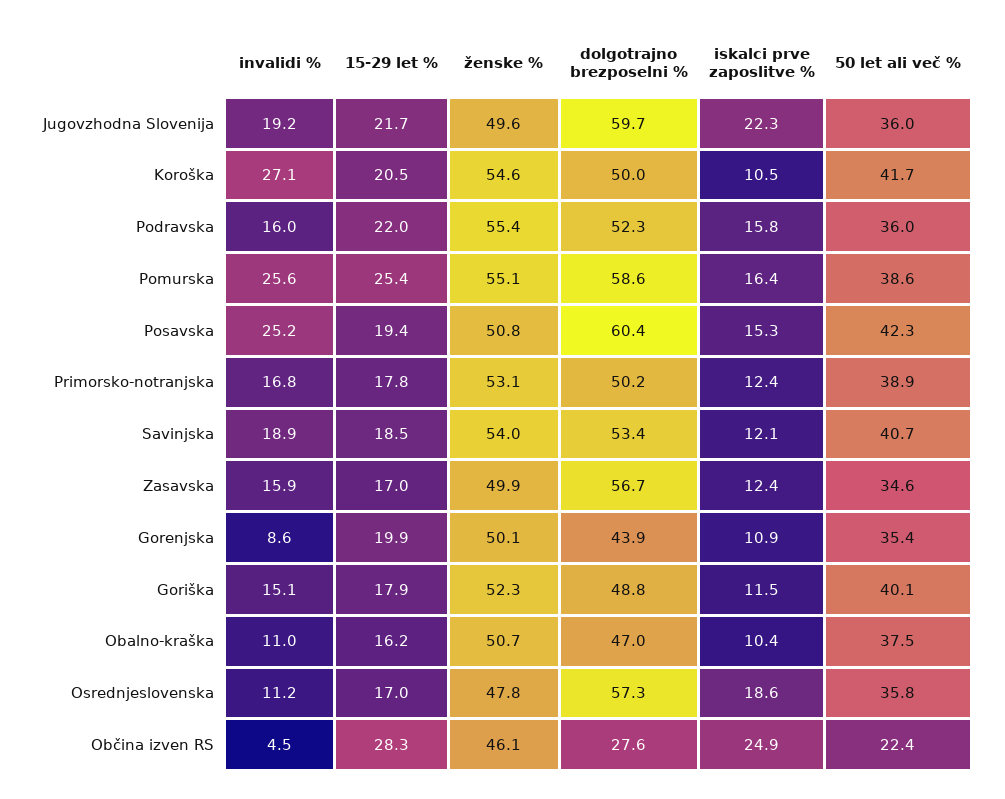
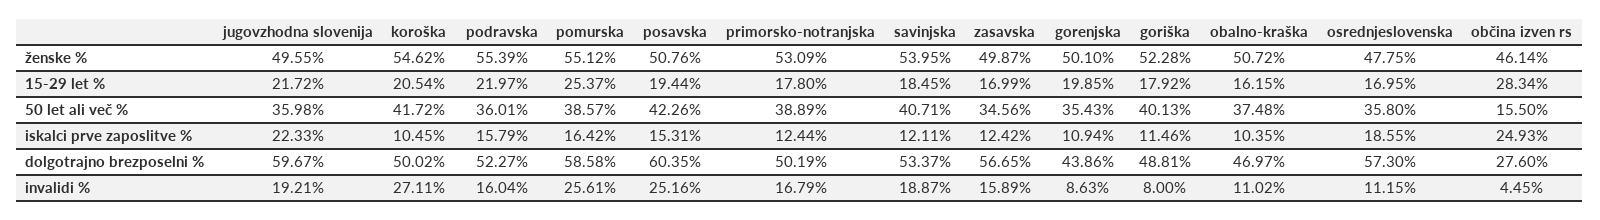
invalidi %, Goriška: 15.1 -> 8
50 let ali več %, Občina izven RS: 22.4 -> 15.5

